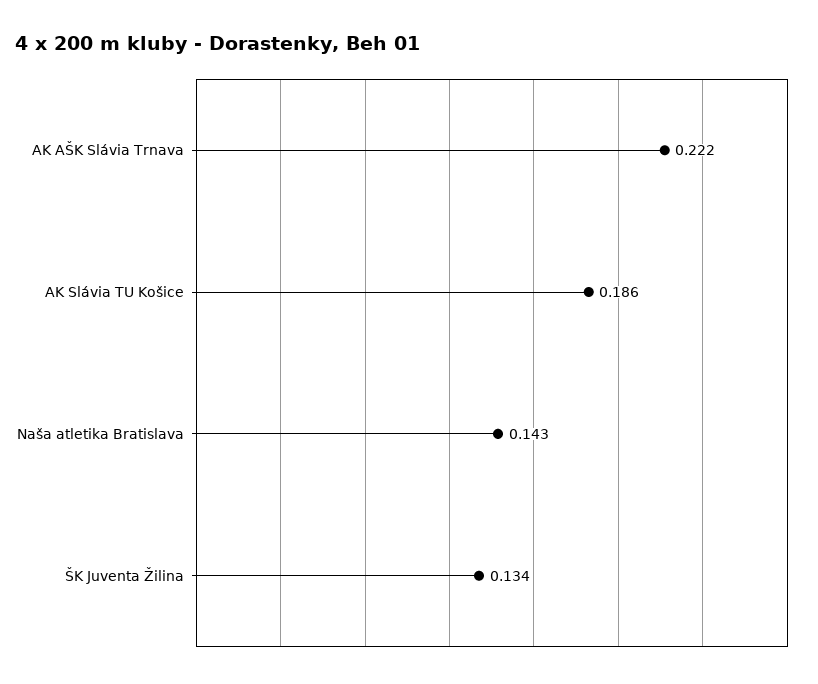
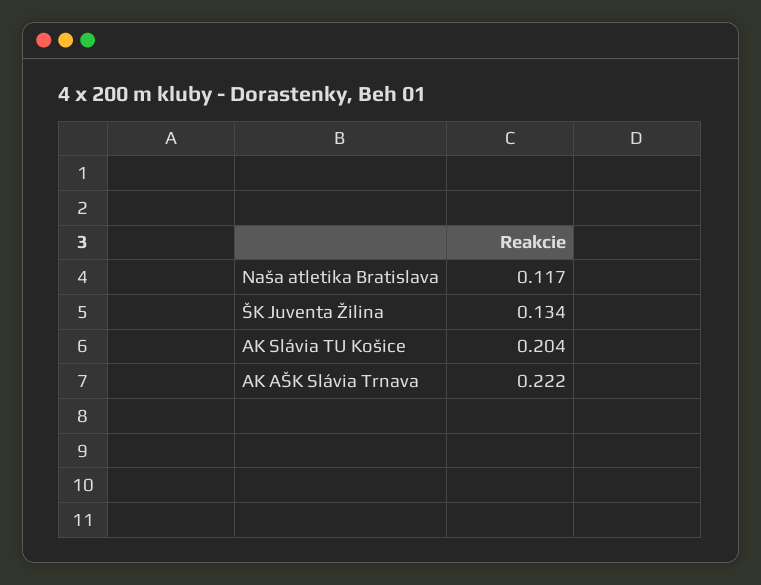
AK Slávia TU Košice: 0.186 -> 0.204
Naša atletika Bratislava: 0.143 -> 0.117

